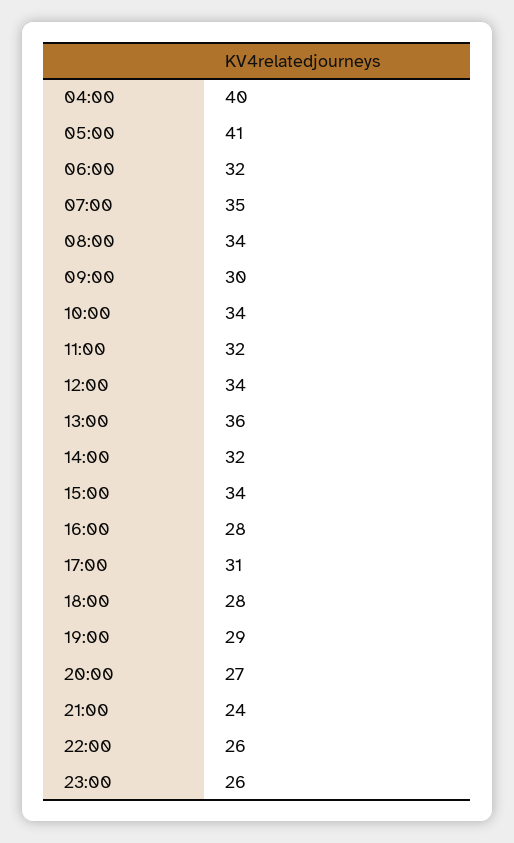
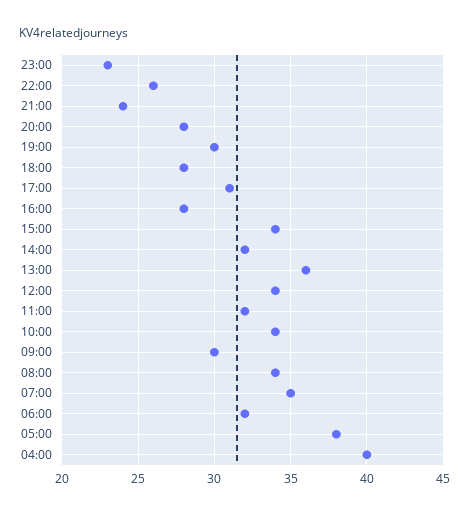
05:00: 41 -> 38
19:00: 29 -> 30
20:00: 27 -> 28
23:00: 26 -> 23

